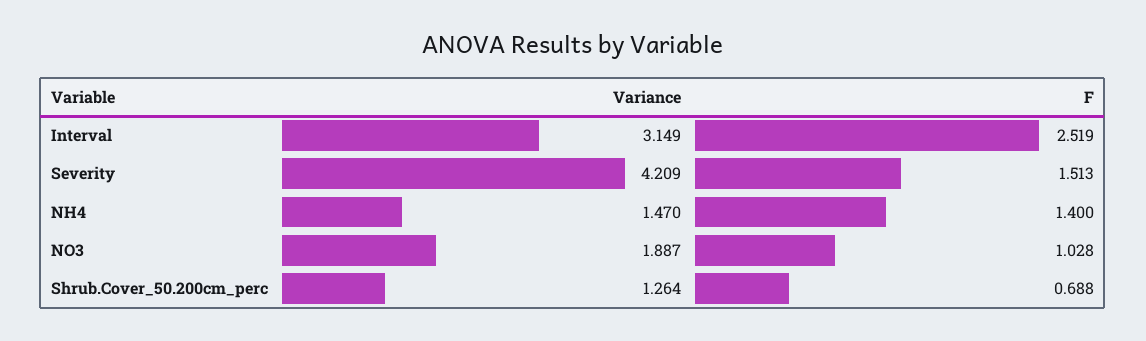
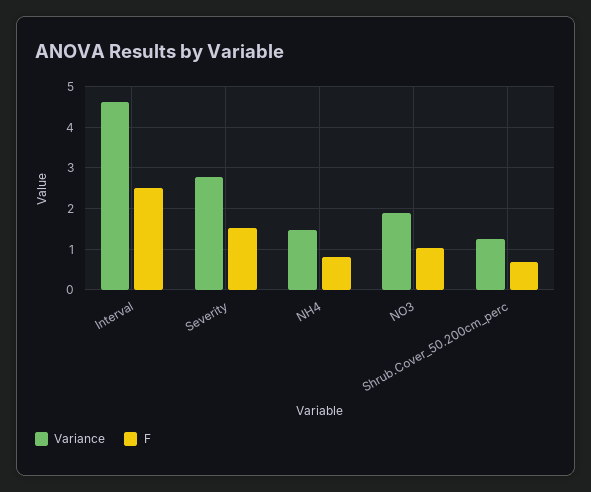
Variance, Interval: 3.149 -> 4.6
Variance, Severity: 4.209 -> 2.8
F, NH4: 1.4 -> 0.8

